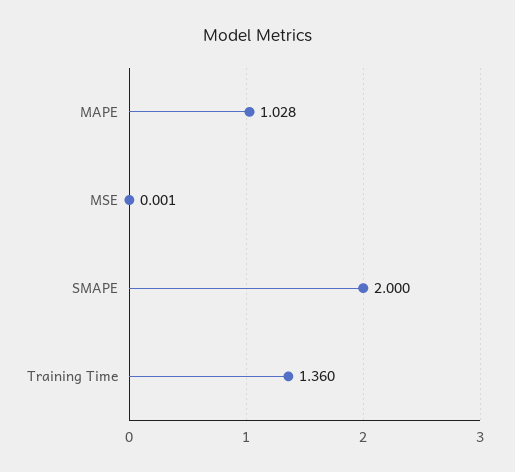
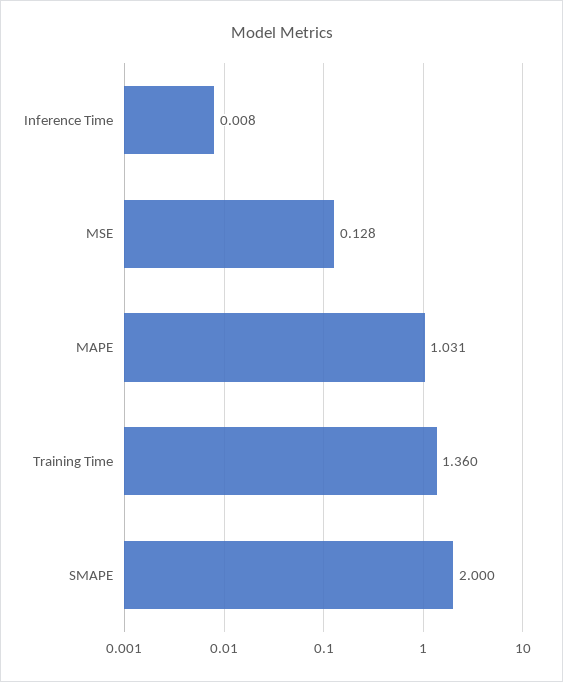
MAPE: 1.028 -> 1.031
MSE: 0.001 -> 0.128
Inference Time: none -> 0.008

